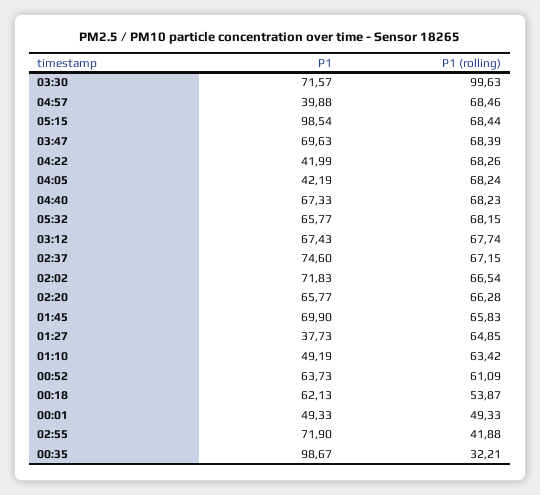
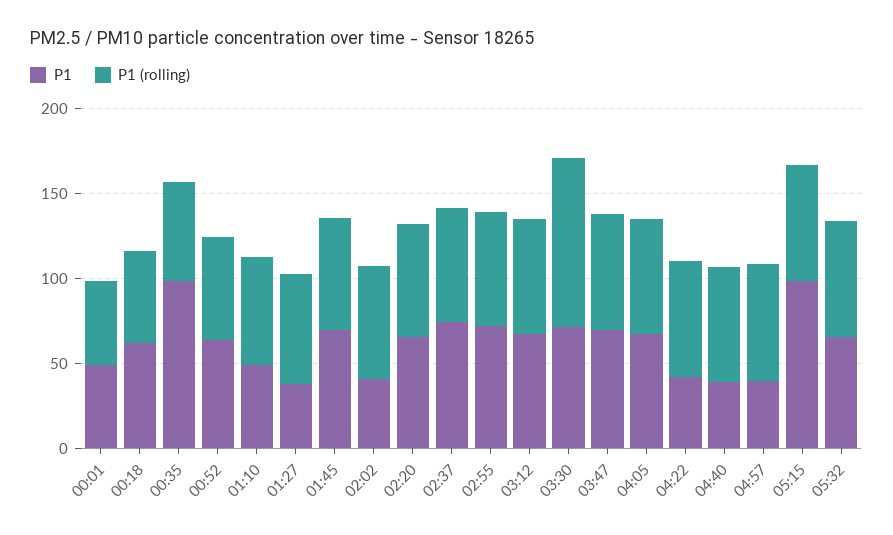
P1, 04:05: 42.19 -> 70
P1, 04:40: 67.33 -> 40
P1, 02:02: 71.83 -> 40
P1 (rolling), 02:55: 41.88 -> 70
P1 (rolling), 00:35: 32.21 -> 60

